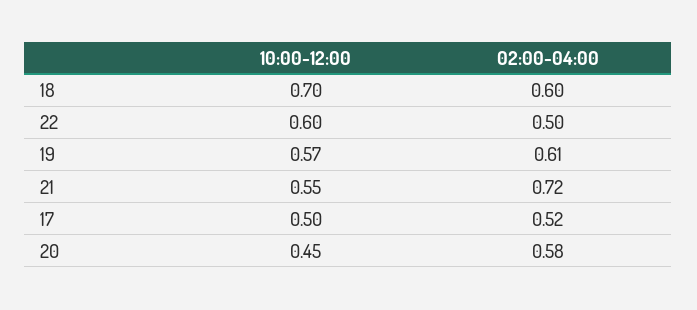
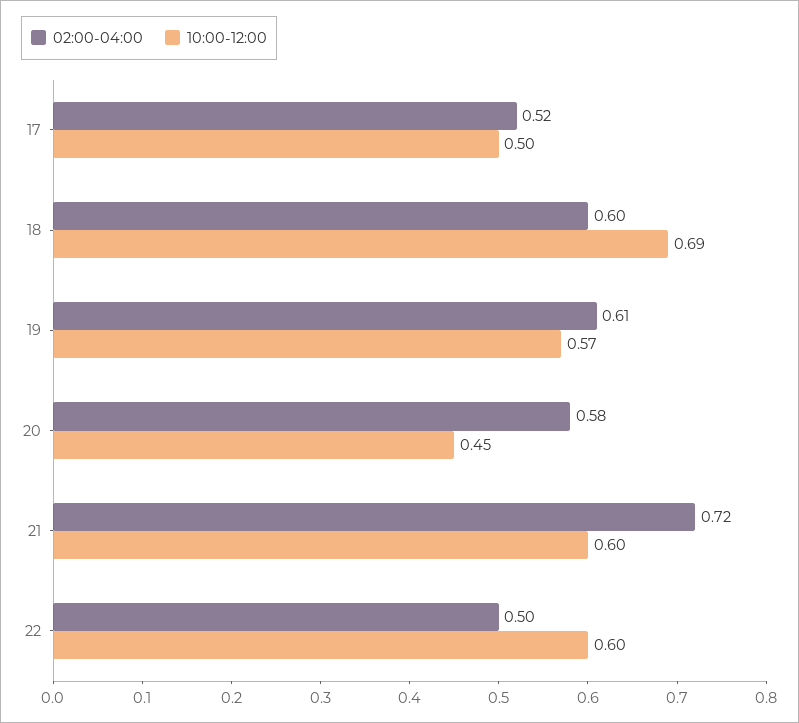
10:00-12:00, 18: 0.7 -> 0.69
10:00-12:00, 21: 0.55 -> 0.6

